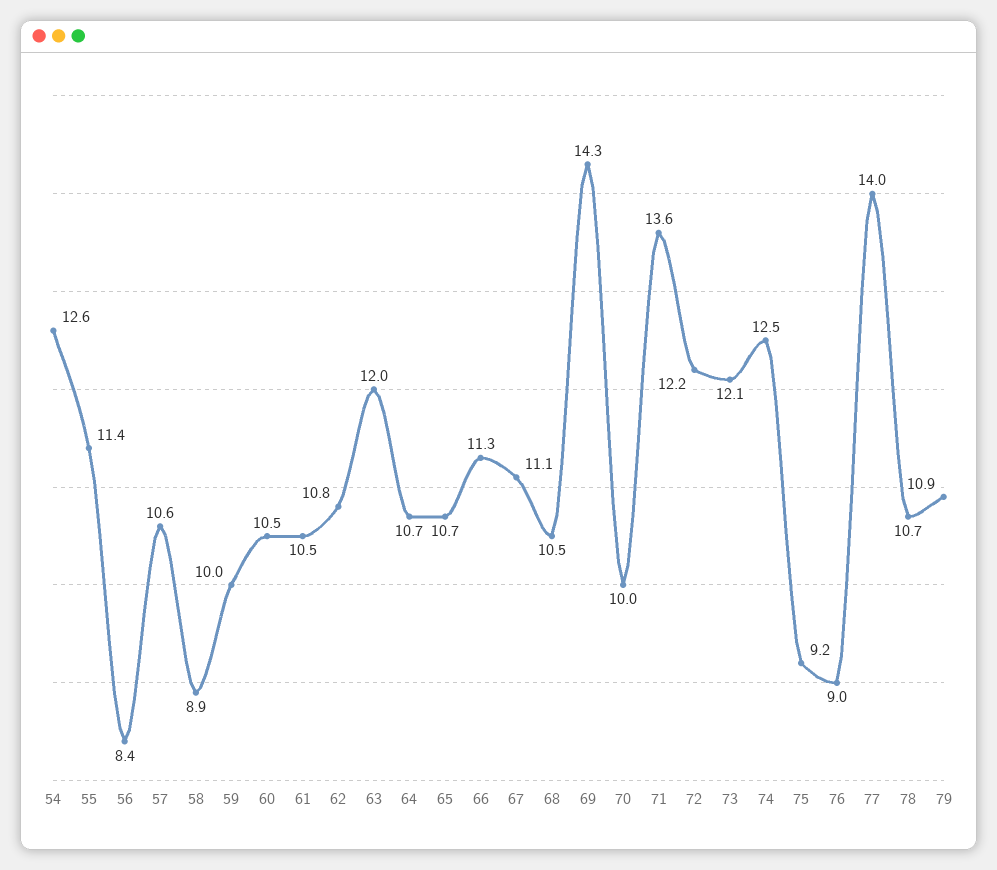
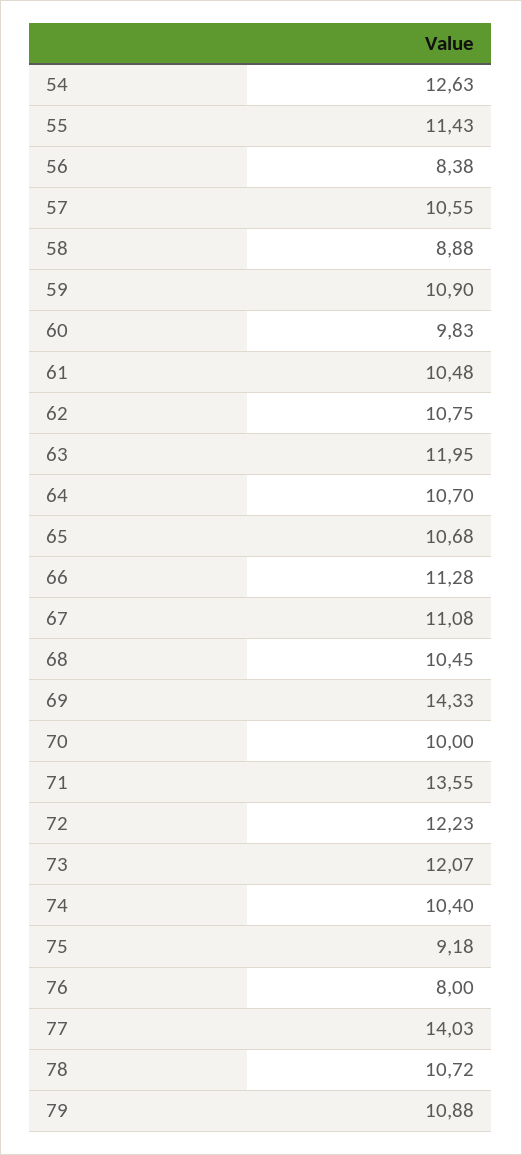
59: 10 -> 10.9
60: 10.5 -> 9.83
74: 12.5 -> 10.4
76: 9 -> 8

